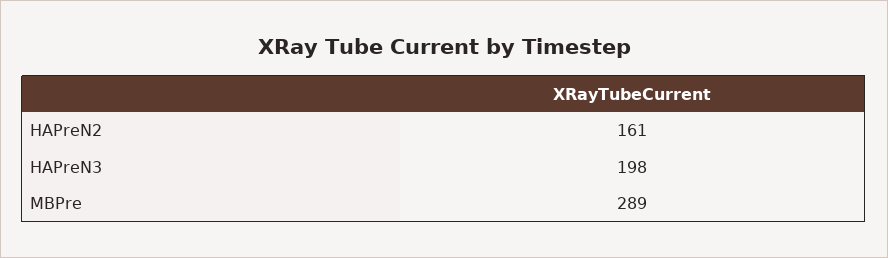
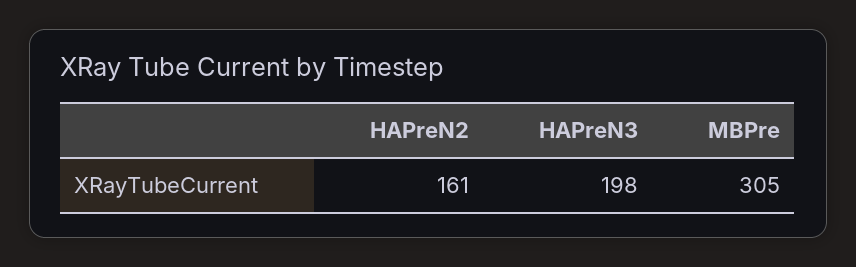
MBPre: 289 -> 305

